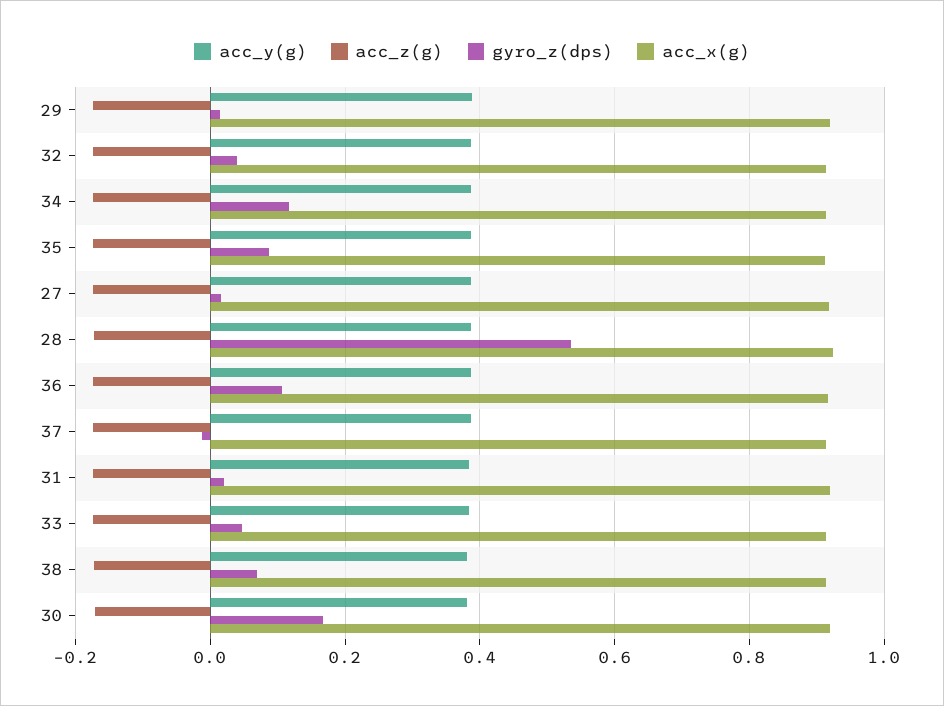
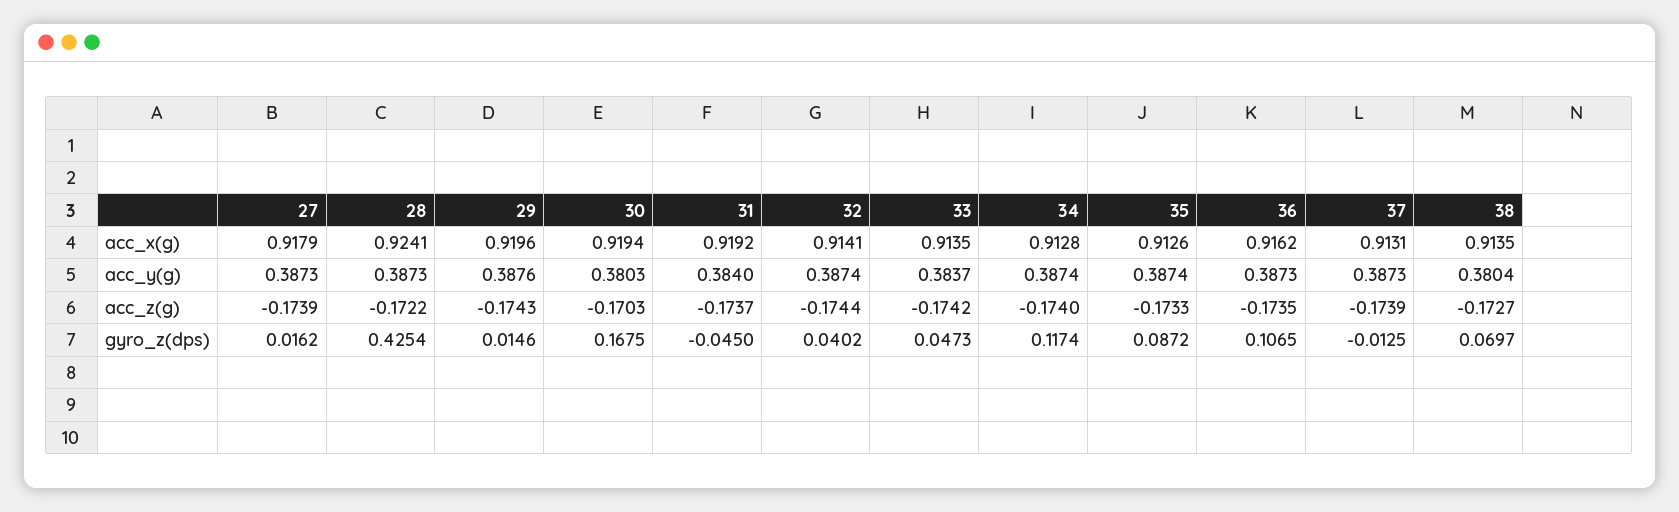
gyro_z(dps), 28: 0.54 -> 0.4254
gyro_z(dps), 31: 0.02 -> -0.045

